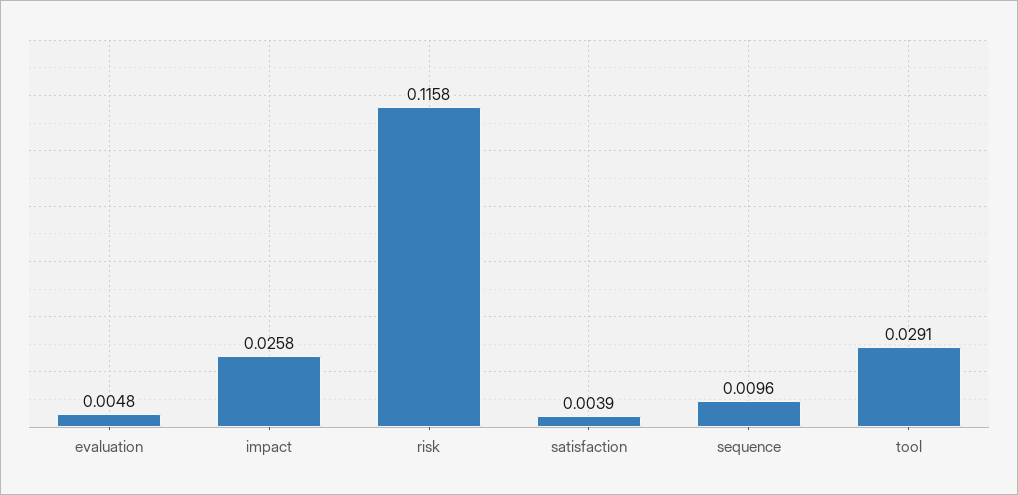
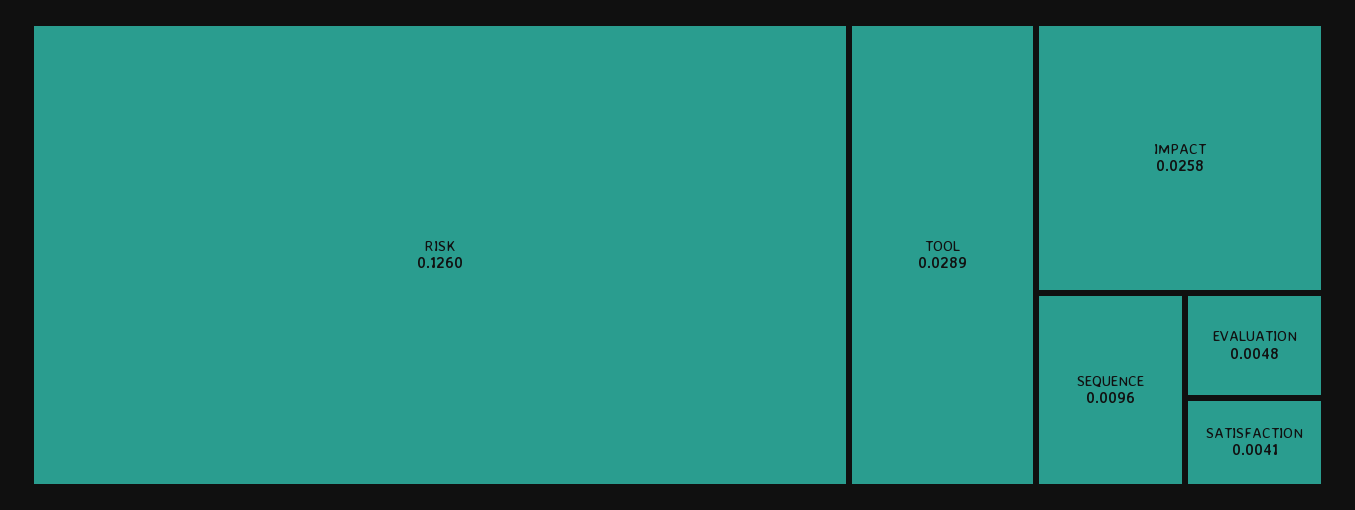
risk: 0.1158 -> 0.126
satisfaction: 0.0039 -> 0.0041
tool: 0.0291 -> 0.0289

